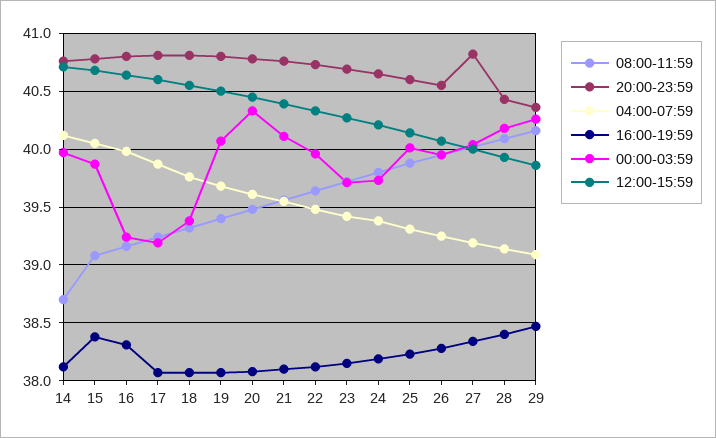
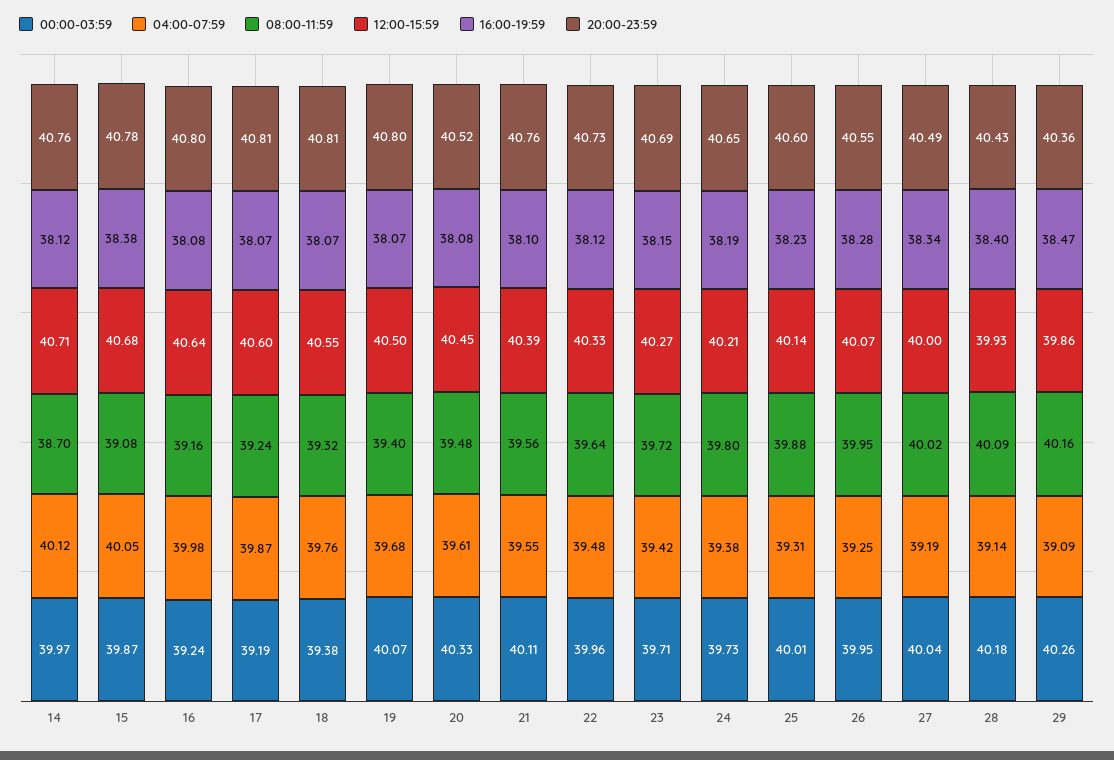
16:00-19:59, 16: 38.3 -> 38.08
20:00-23:59, 20: 40.8 -> 40.52
20:00-23:59, 27: 40.8 -> 40.49

